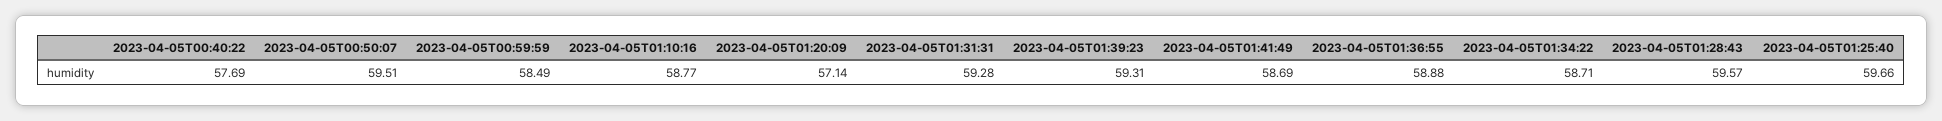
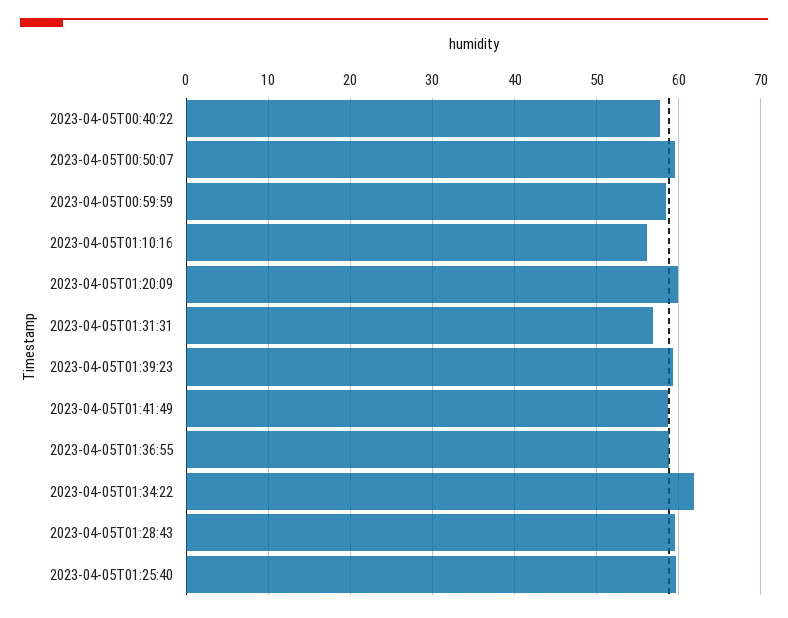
2023-04-05T01:10:16: 58.77 -> 56
2023-04-05T01:20:09: 57.14 -> 60
2023-04-05T01:31:31: 59.28 -> 57
2023-04-05T01:34:22: 58.71 -> 62

